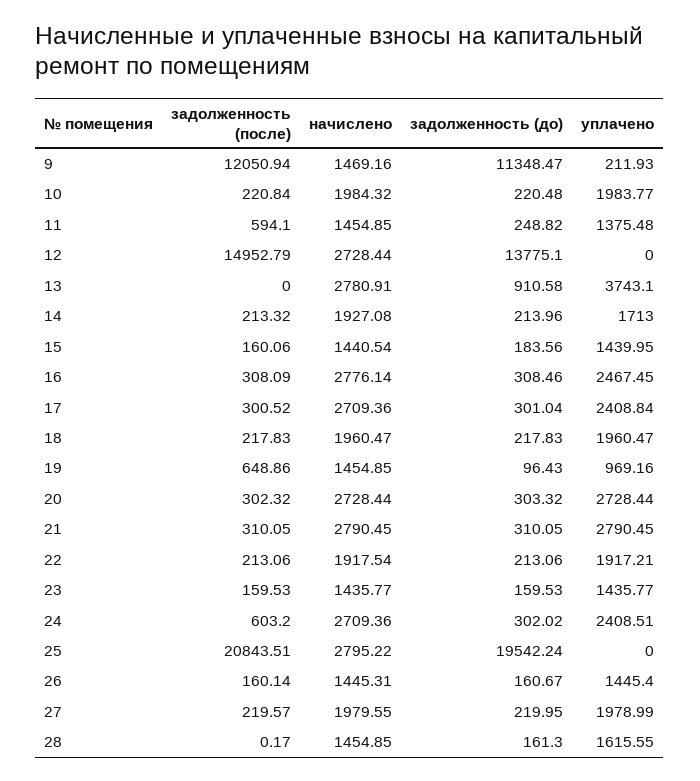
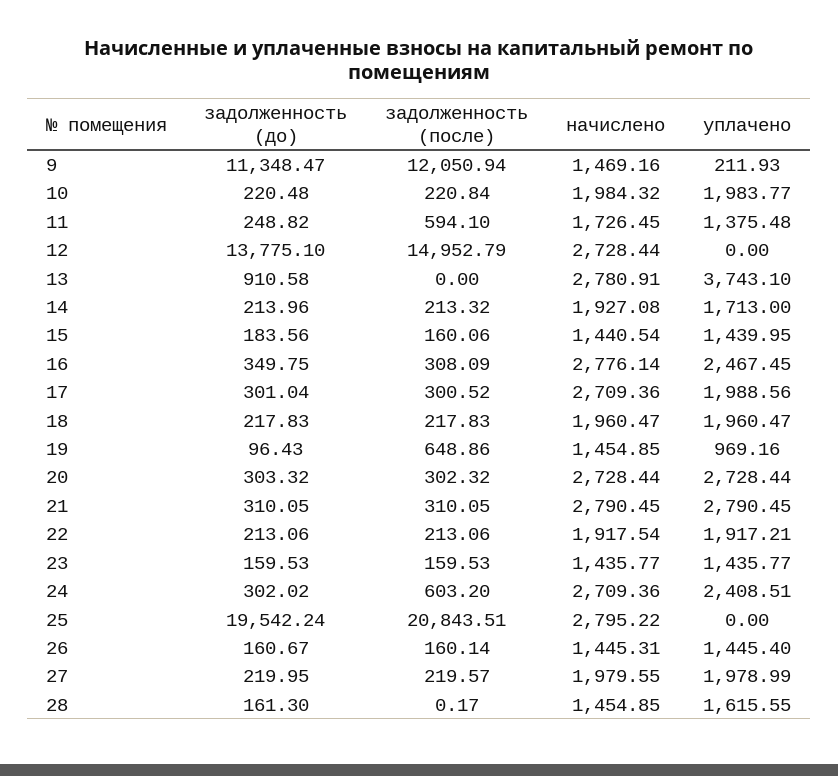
начислено, 11: 1454.85 -> 1726.45
задолженность (до), 16: 308.46 -> 349.75
уплачено, 17: 2408.84 -> 1988.56

